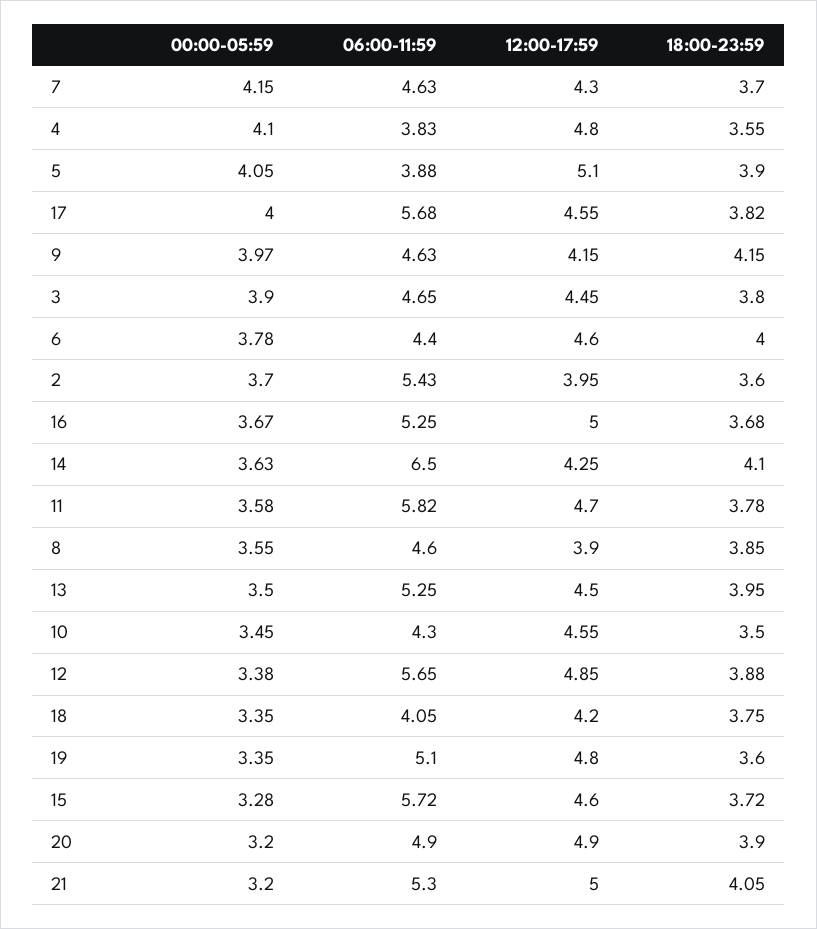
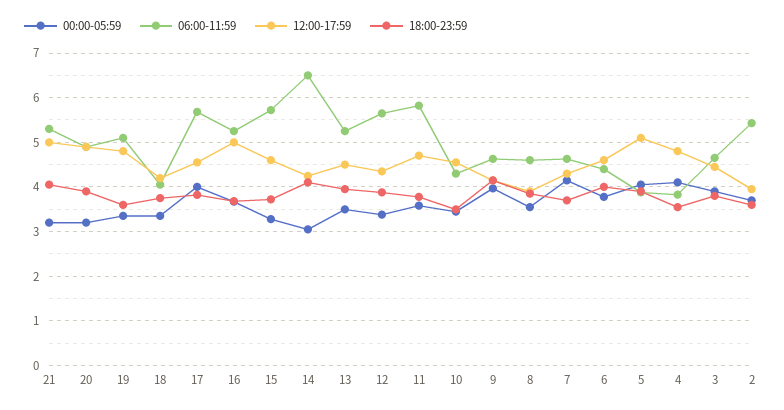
00:00-05:59, 14: 3.63 -> 3
12:00-17:59, 12: 4.85 -> 4.4

